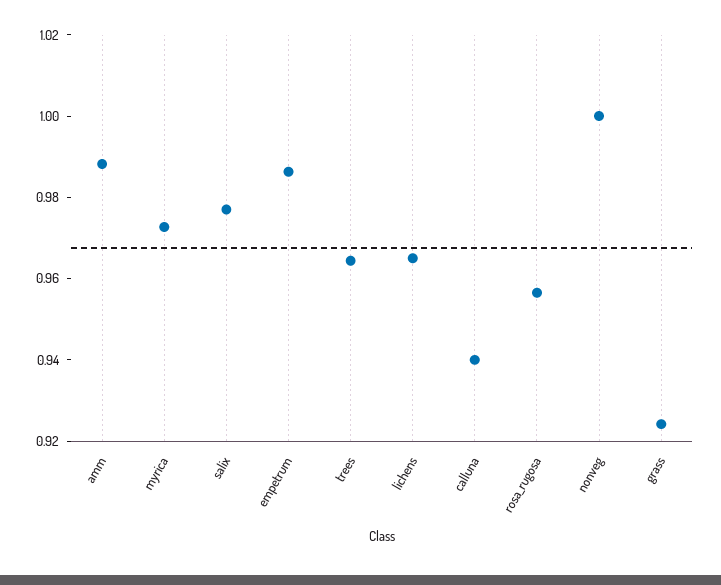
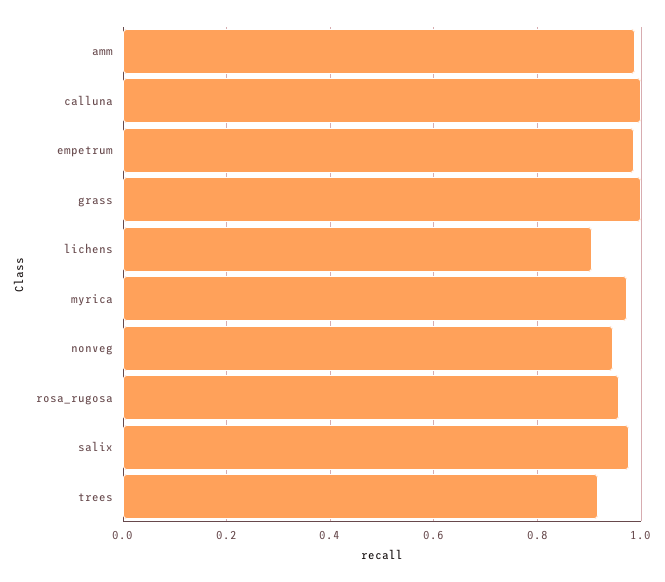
trees: 0.965 -> 0.92
lichens: 0.965 -> 0.9
calluna: 0.94 -> 1
nonveg: 1 -> 0.94
grass: 0.925 -> 1

